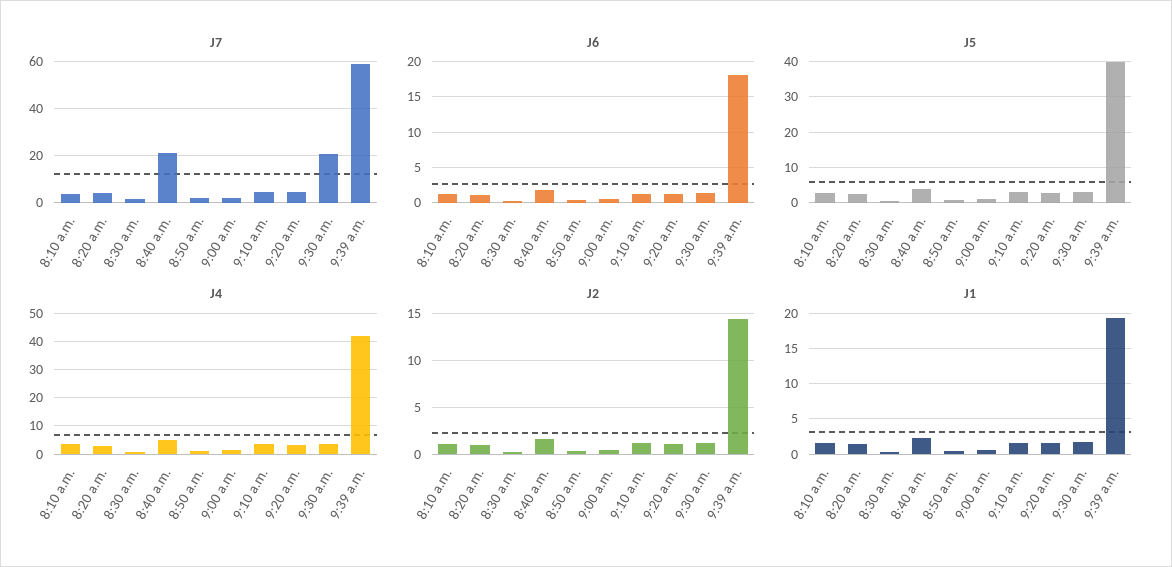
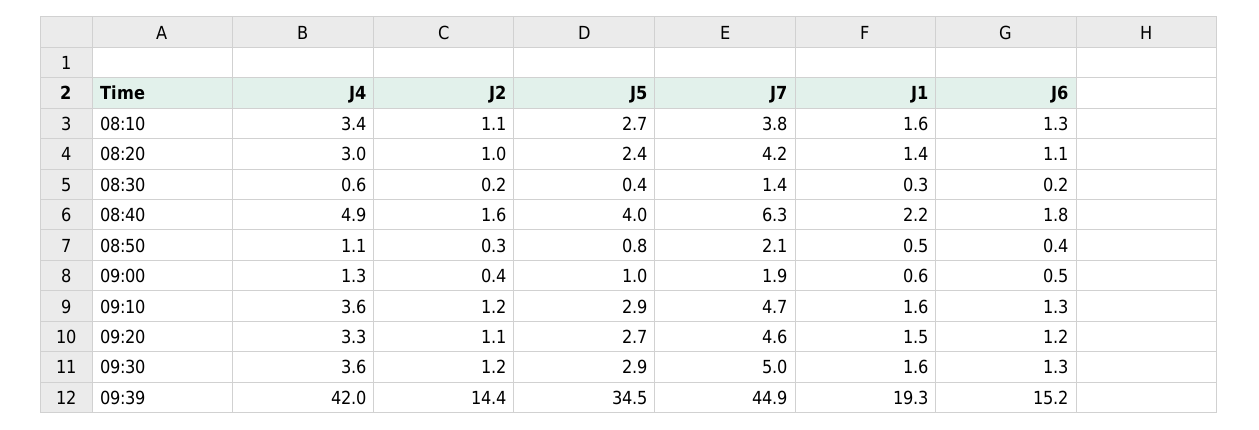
J7, 8:40 a.m.: 20 -> 6.3
J7, 9:30 a.m.: 20 -> 5
J7, 9:39 a.m.: 60 -> 44.9
J6, 9:39 a.m.: 18 -> 15.2
J5, 9:39 a.m.: 40 -> 34.5

